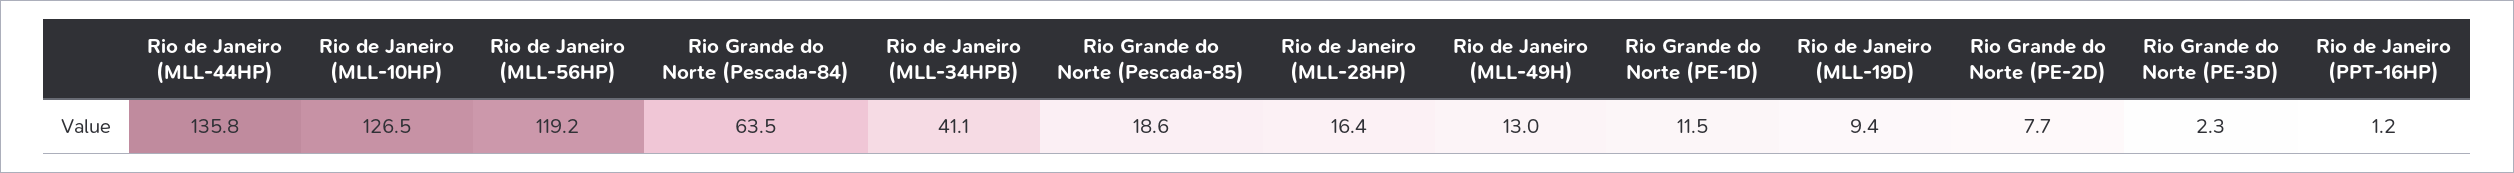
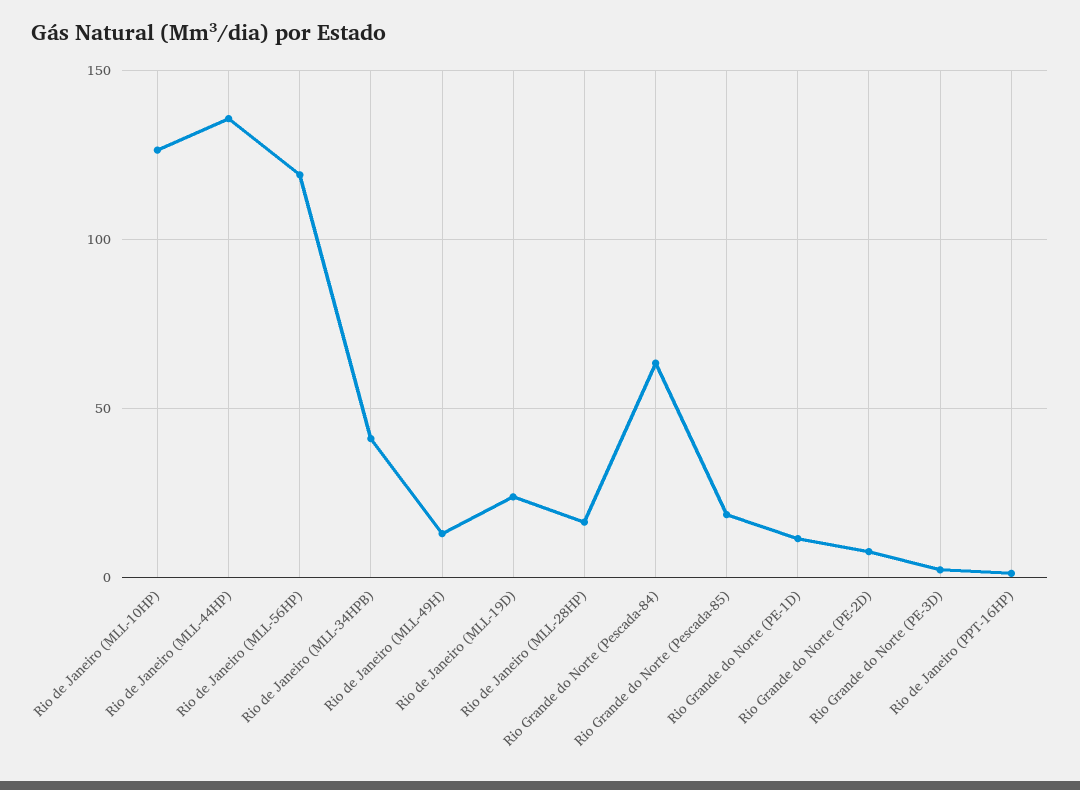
Rio de Janeiro (MLL-19D): 9.4 -> 25

